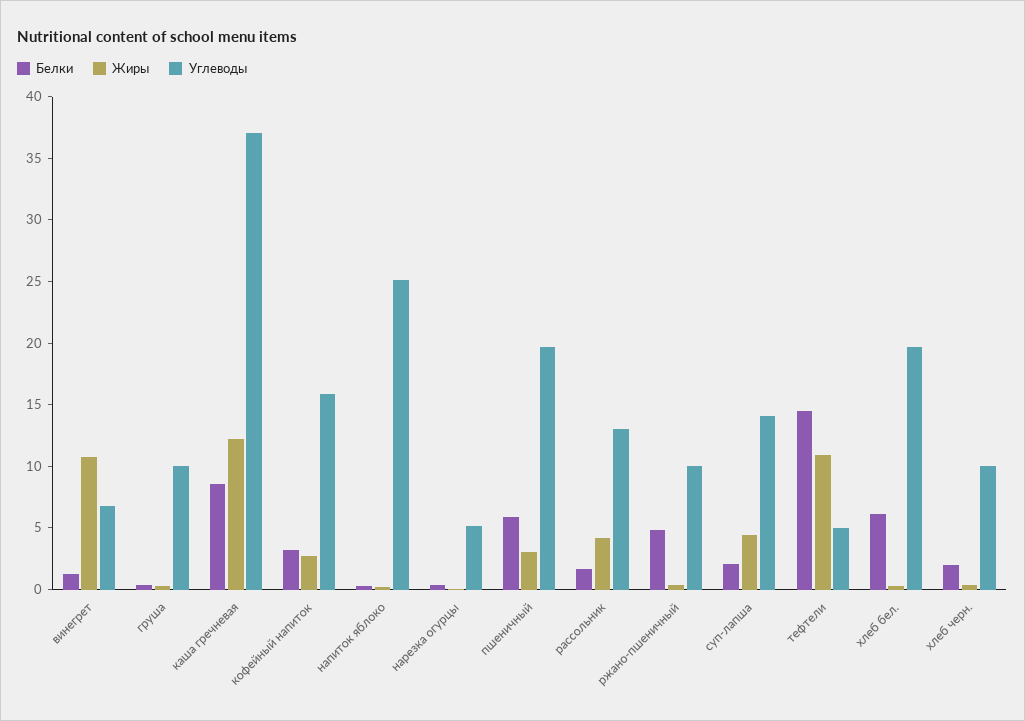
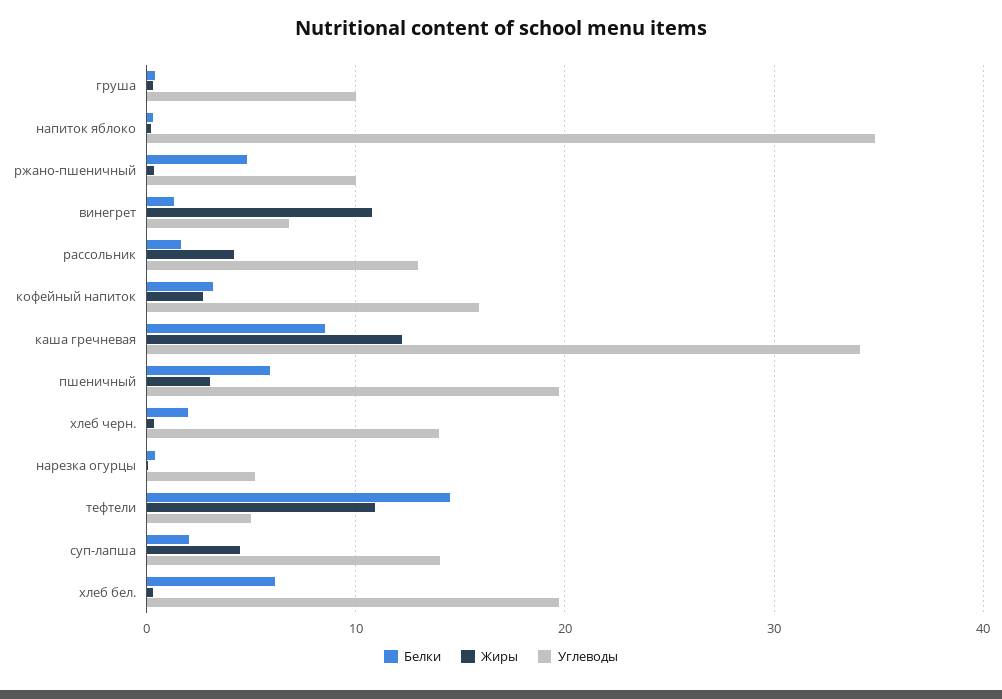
Углеводы, каша гречневая: 37 -> 34
Углеводы, напиток яблоко: 25 -> 35
Углеводы, хлеб черн.: 10 -> 14

